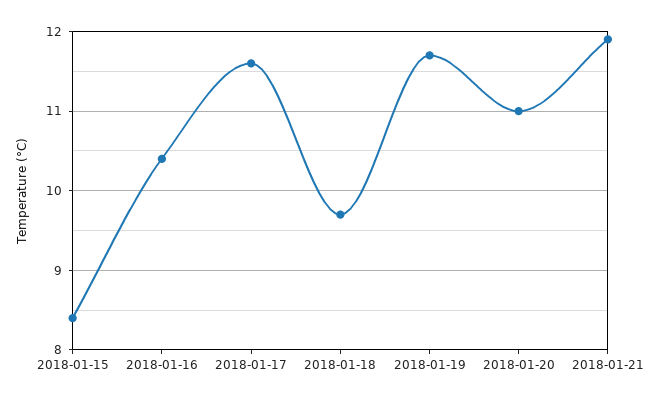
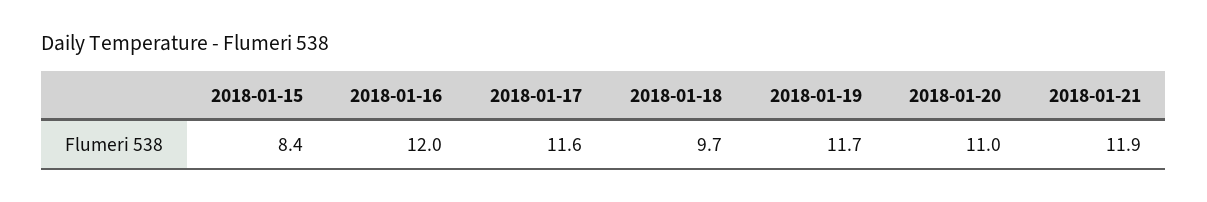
2018-01-16: 10.4 -> 12

